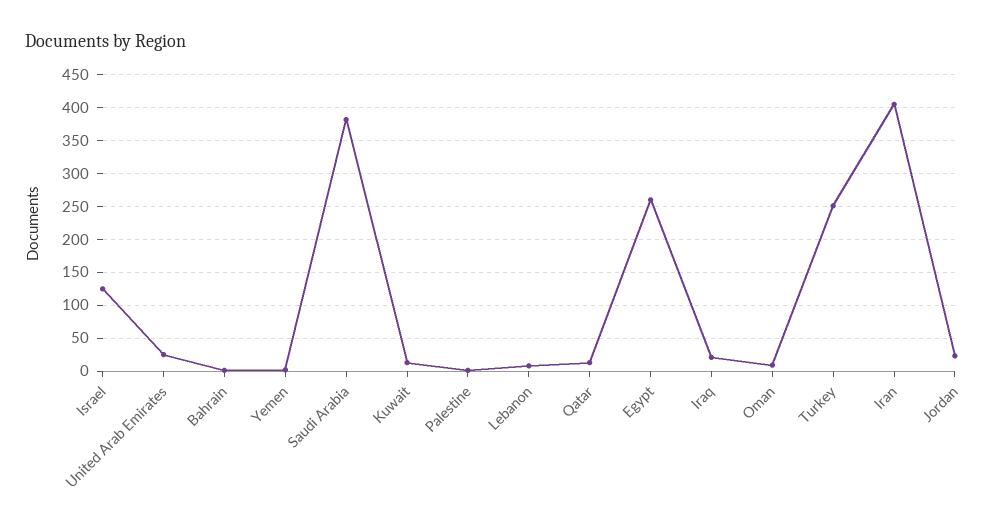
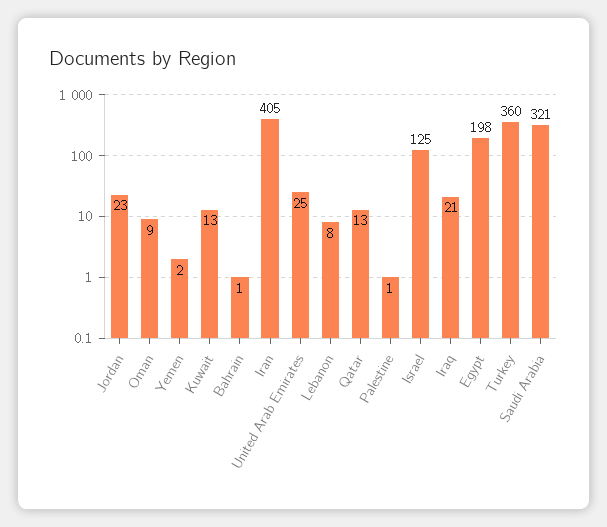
Saudi Arabia: 380 -> 321
Egypt: 260 -> 198
Turkey: 250 -> 360

